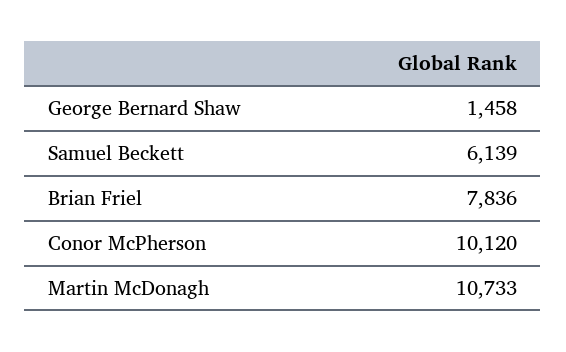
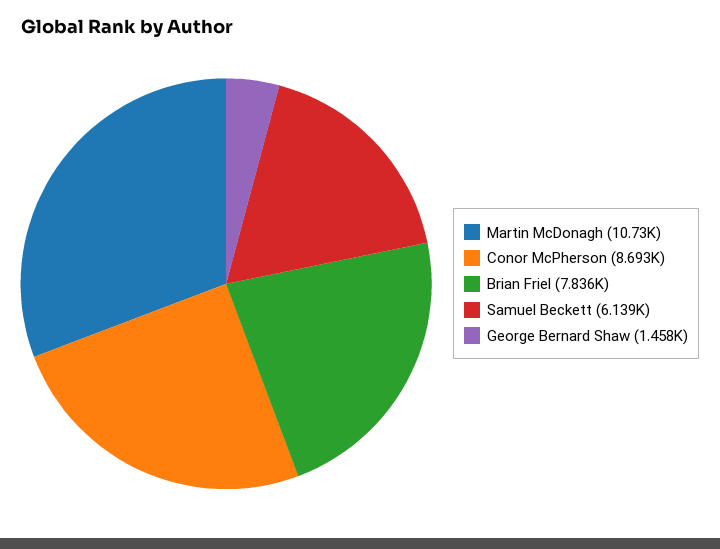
Conor McPherson: 10120 -> 8693

